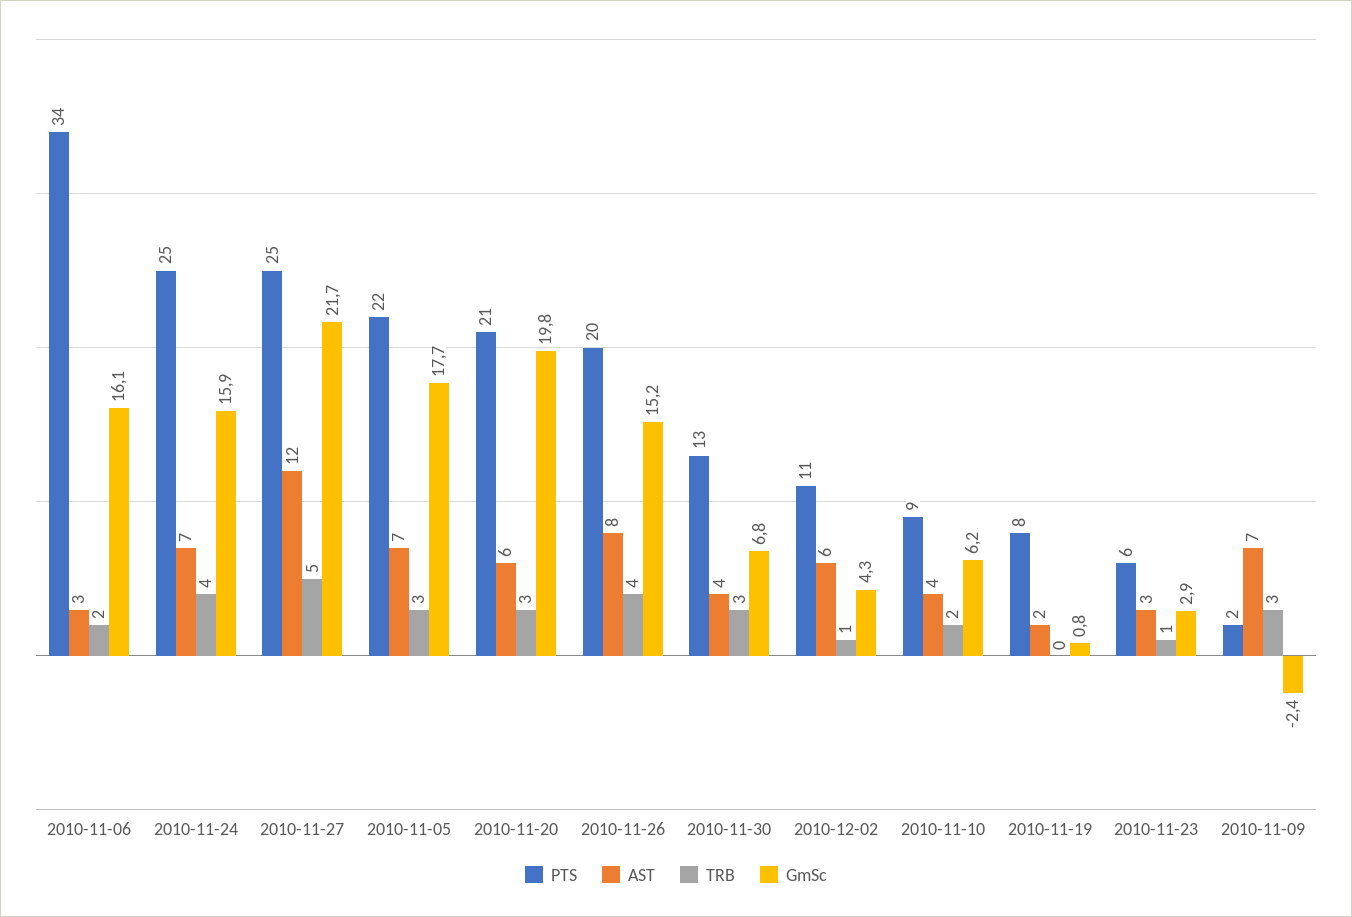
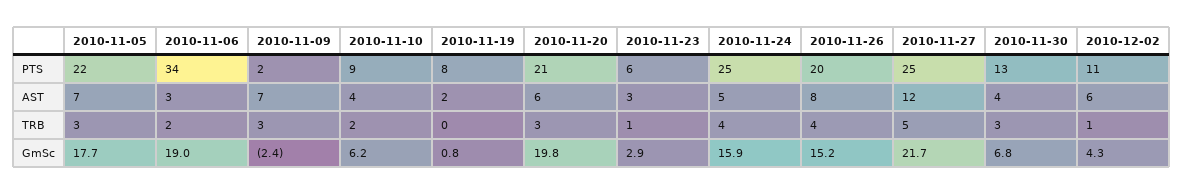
GmSc, 2010-11-06: 16.1 -> 19
AST, 2010-11-24: 7 -> 5

